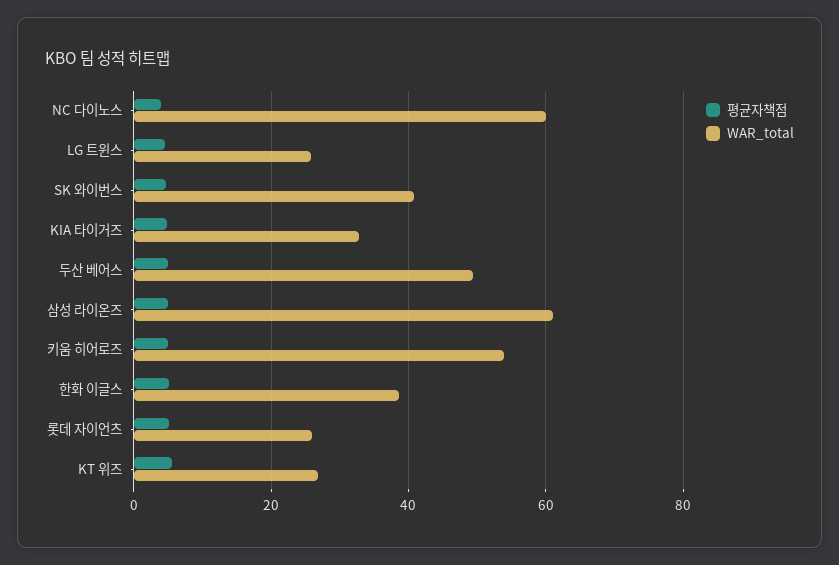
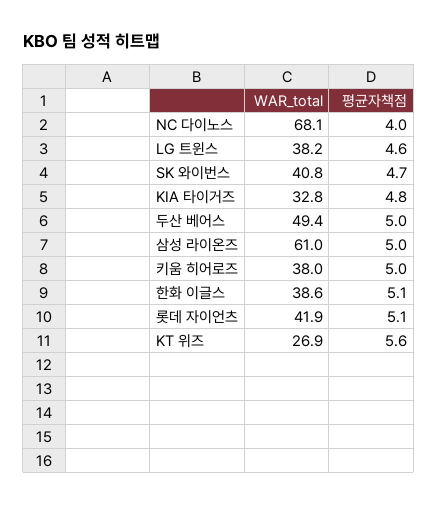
WAR_total, NC 다이노스: 60 -> 68.1
WAR_total, LG 트윈스: 26 -> 38.2
WAR_total, 키움 히어로즈: 54 -> 38
WAR_total, 롯데 자이언츠: 26 -> 41.9

